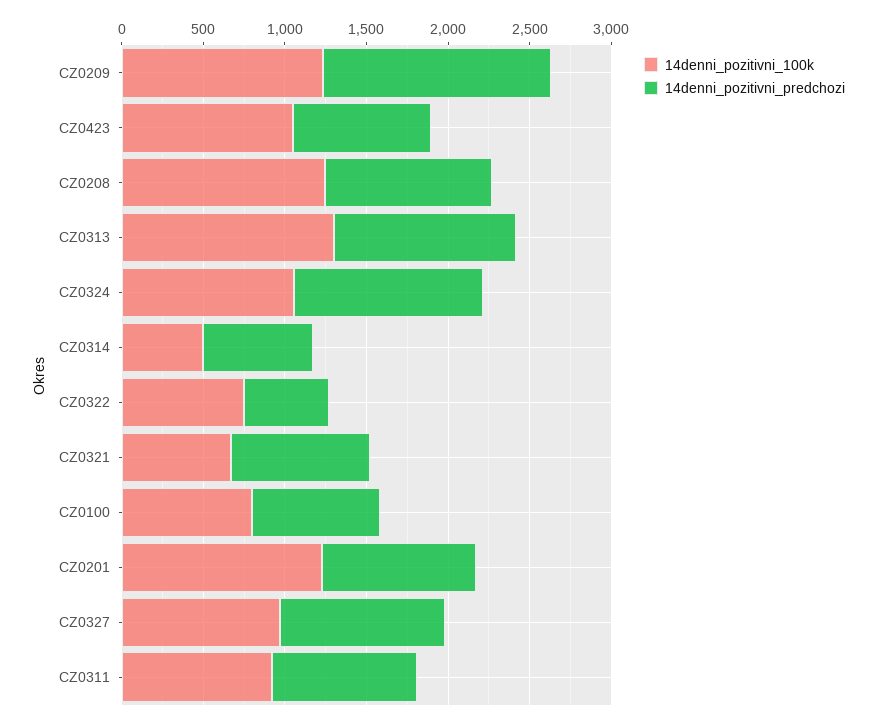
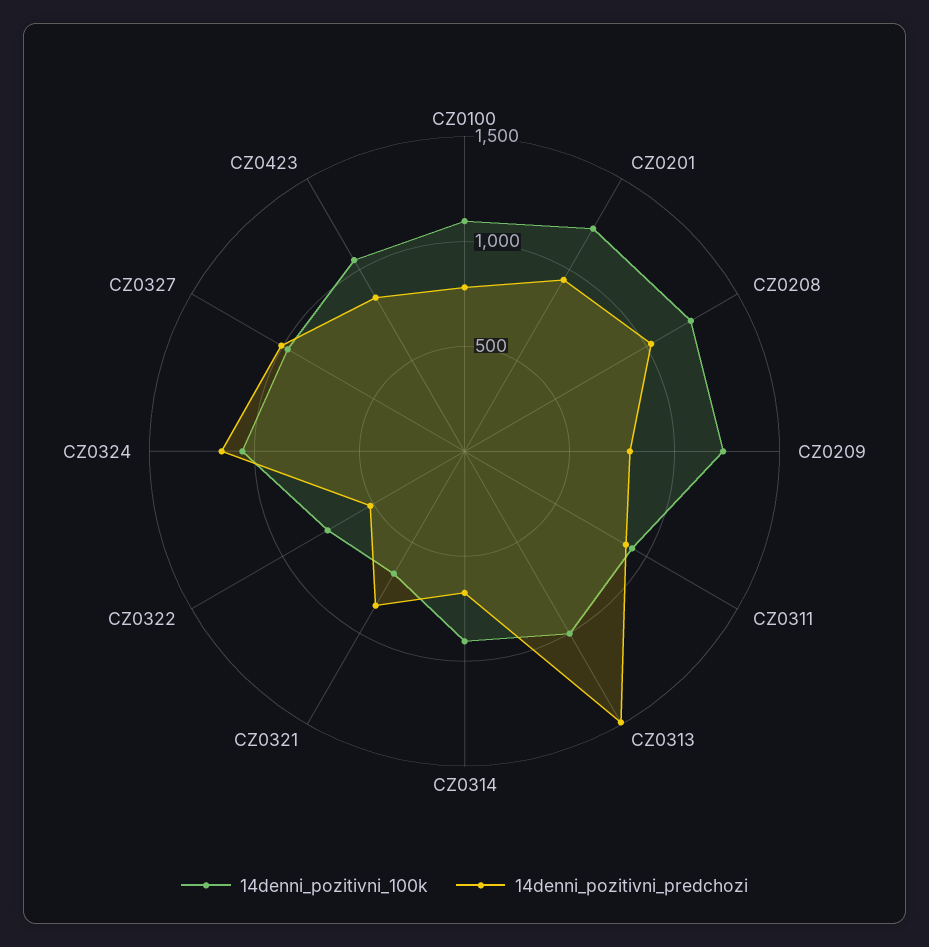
14denni_pozitivni_predchozi, CZ0209: 1400 -> 800
14denni_pozitivni_100k, CZ0313: 1300 -> 1000
14denni_pozitivni_predchozi, CZ0313: 1100 -> 1500
14denni_pozitivni_100k, CZ0314: 500 -> 900
14denni_pozitivni_100k, CZ0100: 800 -> 1100

